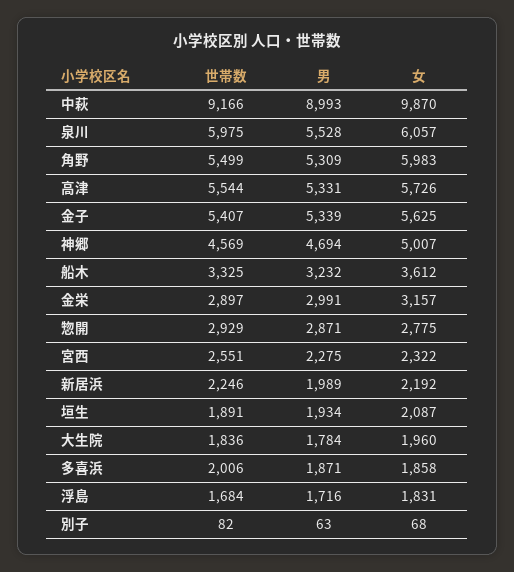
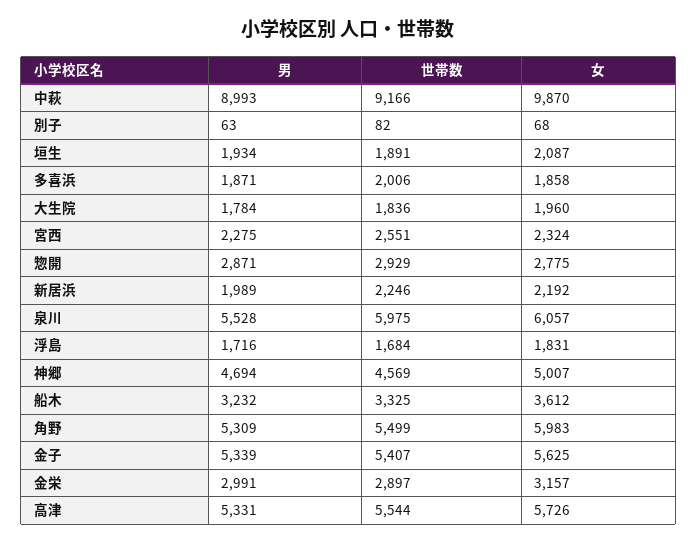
女, 宮西: 2322 -> 2324

